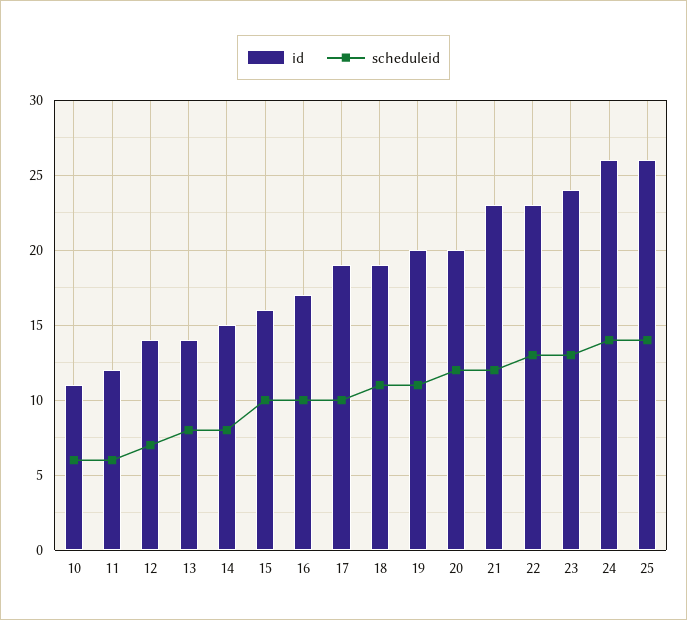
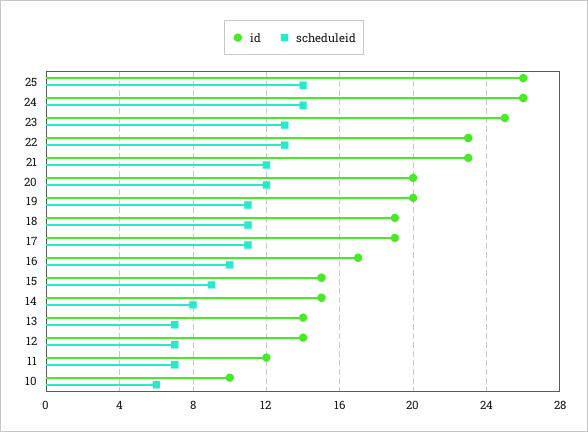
id, 10: 11 -> 10
scheduleid, 11: 6 -> 7
scheduleid, 13: 8 -> 7
id, 15: 16 -> 15
scheduleid, 15: 10 -> 9
scheduleid, 17: 10 -> 11
id, 23: 24 -> 25

